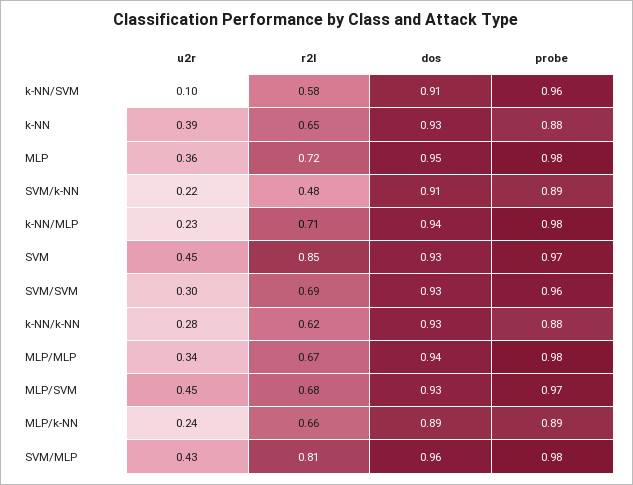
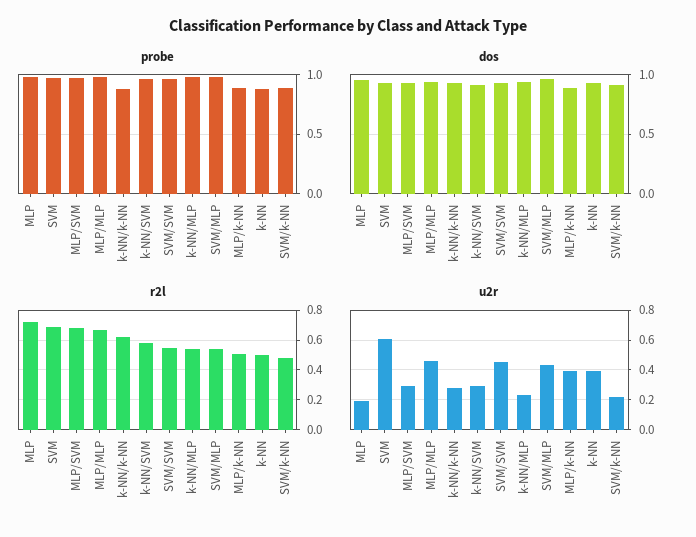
u2r, k-NN/SVM: 0.1 -> 0.3
r2l, k-NN: 0.65 -> 0.5
u2r, MLP: 0.36 -> 0.2
r2l, k-NN/MLP: 0.71 -> 0.55
u2r, SVM: 0.45 -> 0.6
r2l, SVM: 0.85 -> 0.7
u2r, SVM/SVM: 0.3 -> 0.45
r2l, SVM/SVM: 0.69 -> 0.55
u2r, MLP/MLP: 0.34 -> 0.45
u2r, MLP/SVM: 0.45 -> 0.3
u2r, MLP/k-NN: 0.24 -> 0.4
r2l, MLP/k-NN: 0.66 -> 0.5
r2l, SVM/MLP: 0.81 -> 0.55

